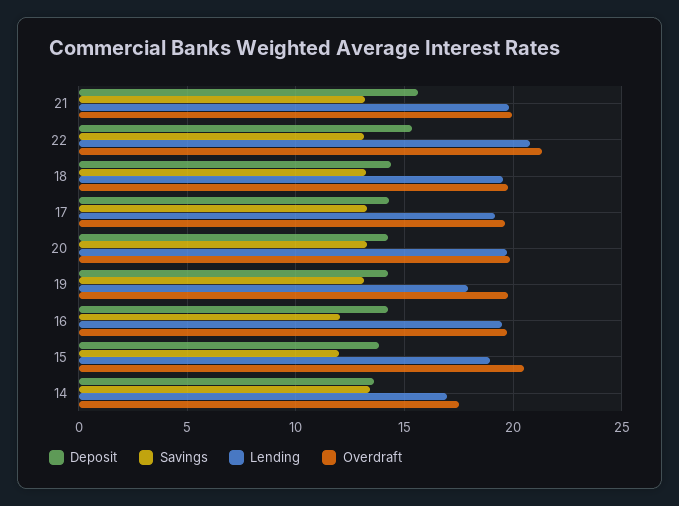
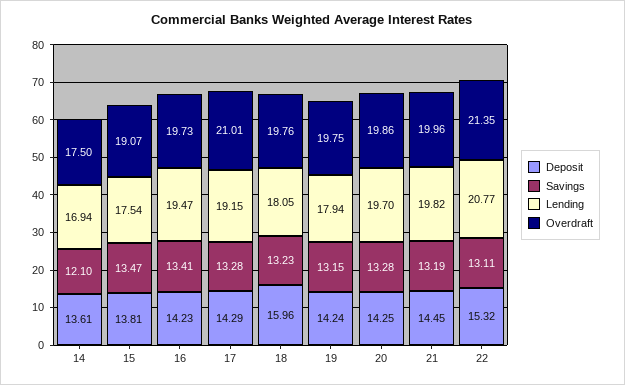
Deposit, 21: 15.5 -> 14.45
Deposit, 18: 14.5 -> 15.96
Lending, 18: 19.5 -> 18.05
Overdraft, 17: 19.5 -> 21.01
Savings, 16: 12 -> 13.41
Savings, 15: 12 -> 13.47
Lending, 15: 19 -> 17.54
Overdraft, 15: 20.5 -> 19.07
Savings, 14: 13.5 -> 12.1

